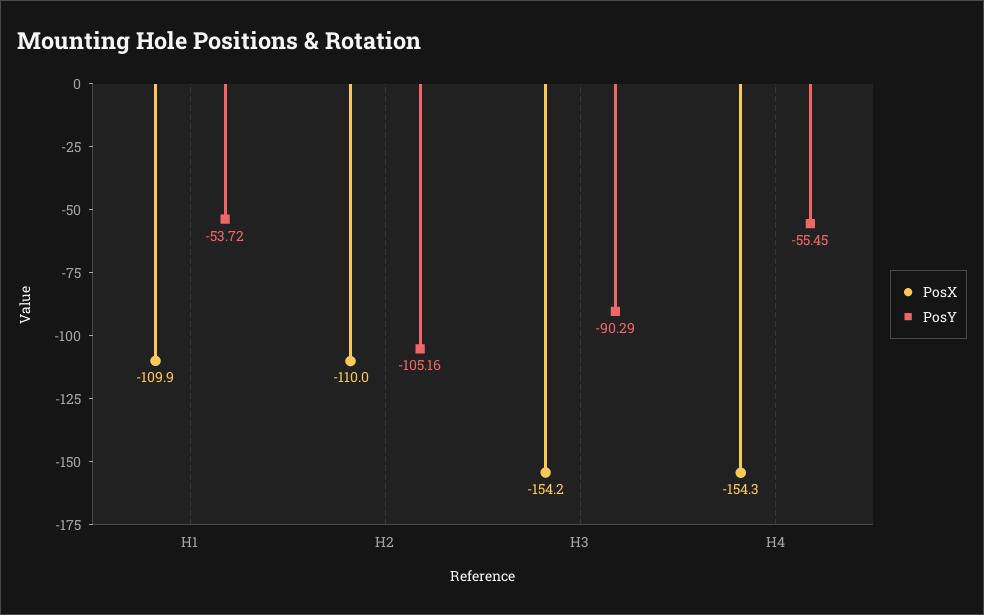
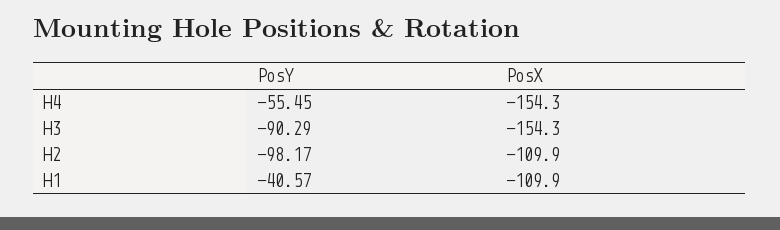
PosY, H1: -53.72 -> -40.57
PosX, H2: -110 -> -109.9
PosY, H2: -105.16 -> -98.17
PosX, H3: -154.2 -> -154.3

